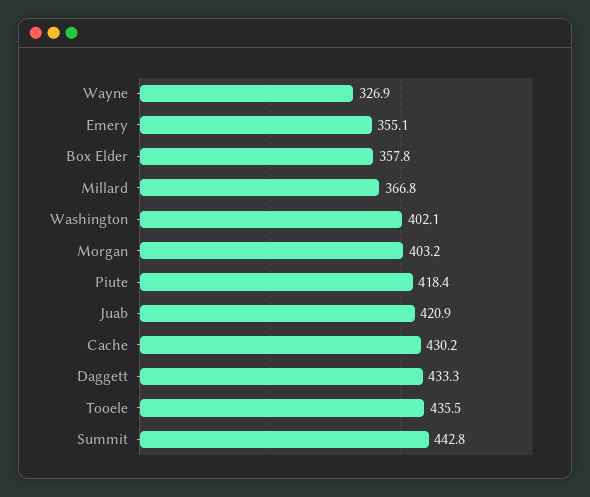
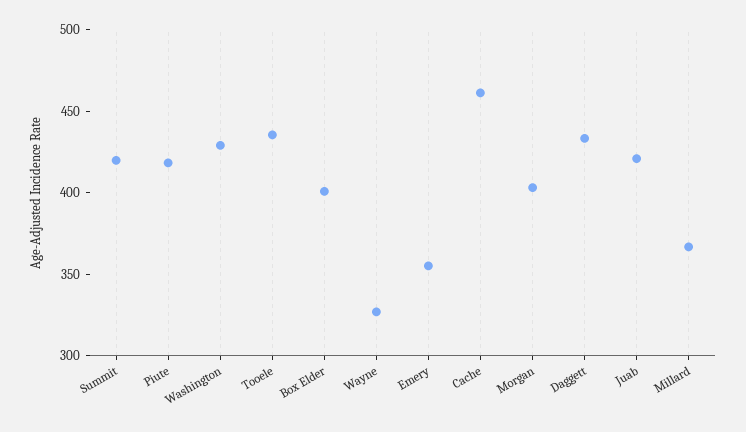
Box Elder: 357.8 -> 400
Washington: 402.1 -> 430
Cache: 430.2 -> 460
Summit: 442.8 -> 420

